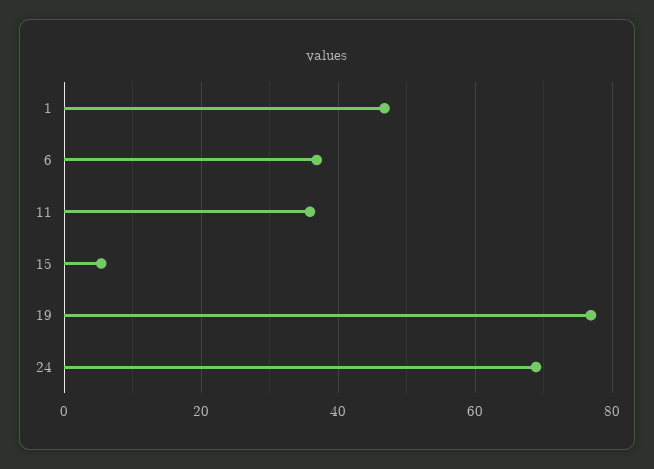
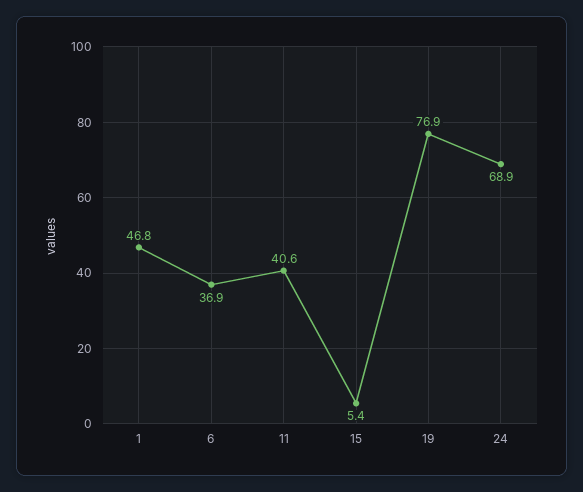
11: 36 -> 40.6

